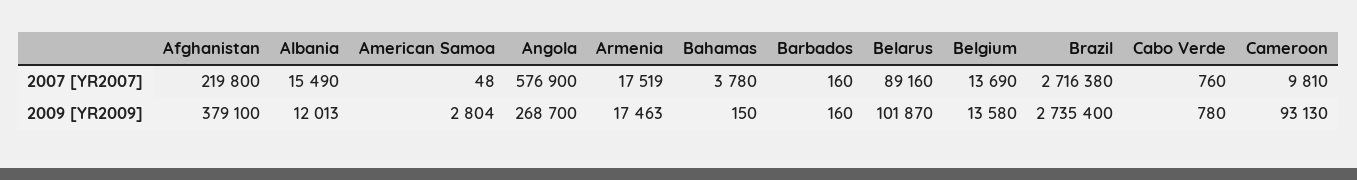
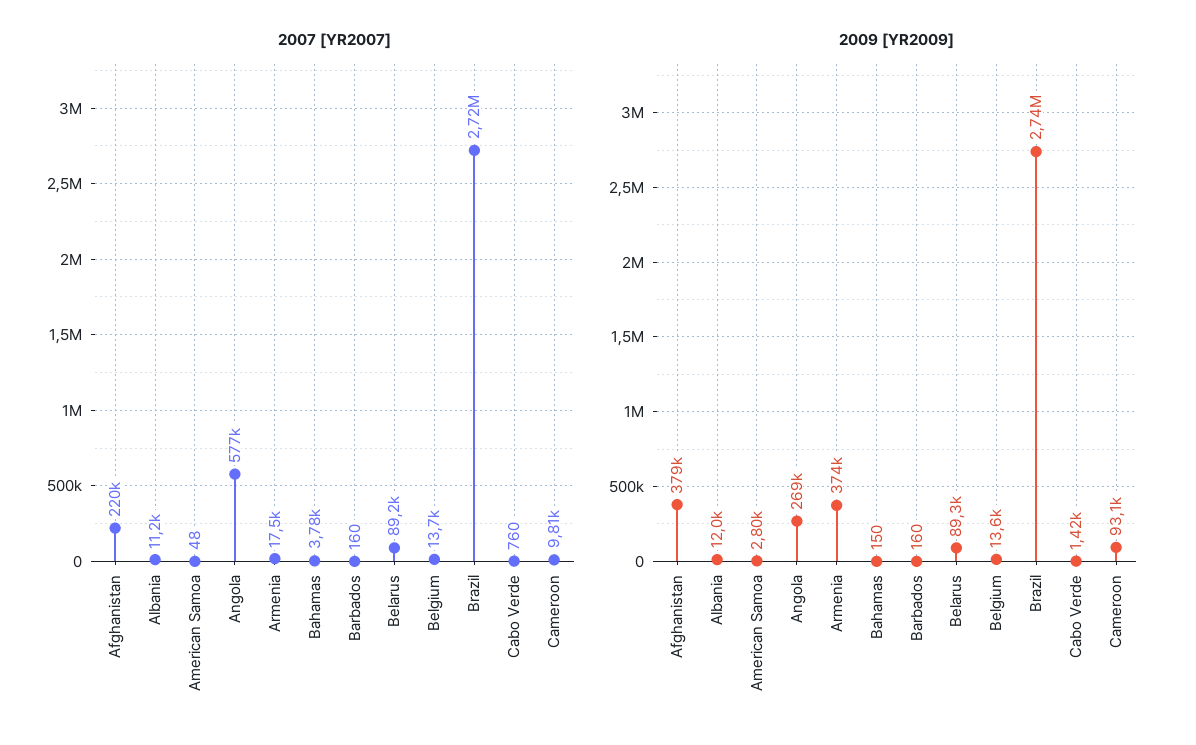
2007 [YR2007], Albania: 15490 -> 11200
2009 [YR2009], Armenia: 17463 -> 374000
2009 [YR2009], Belarus: 101870 -> 89300
2009 [YR2009], Cabo Verde: 780 -> 1420

